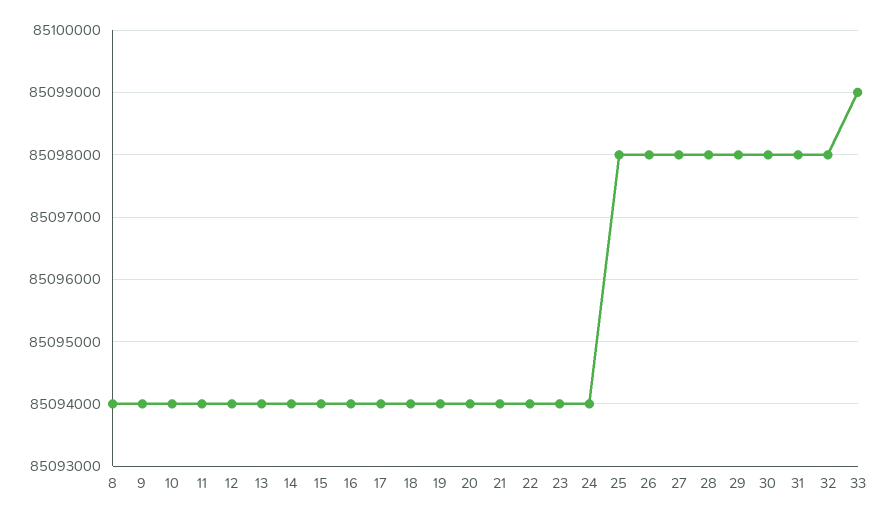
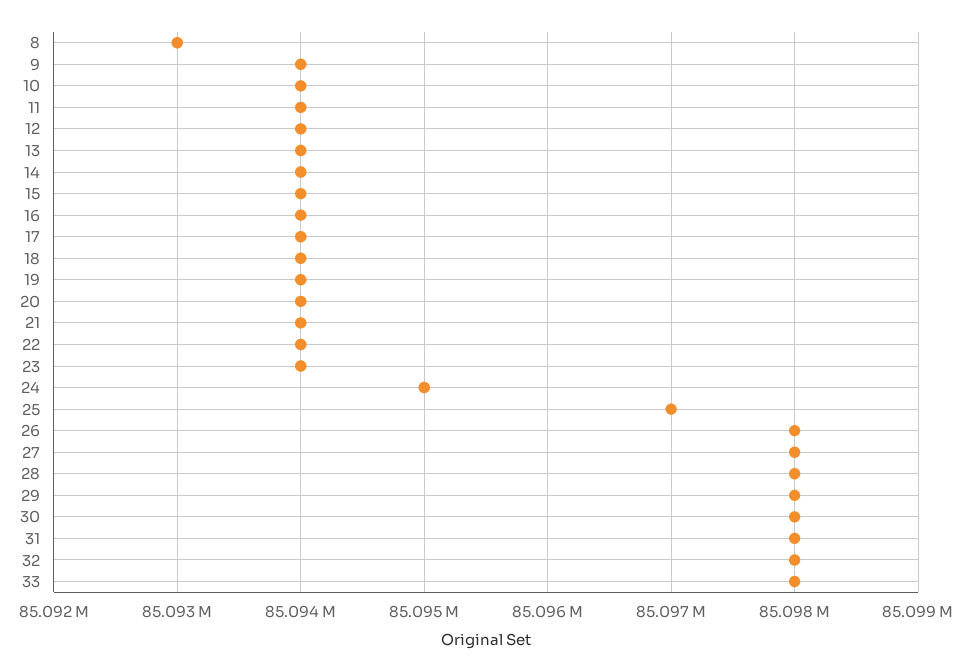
8: 85094000 -> 85093000
24: 85094000 -> 85095000
25: 85098000 -> 85097000
33: 85099000 -> 85098000

